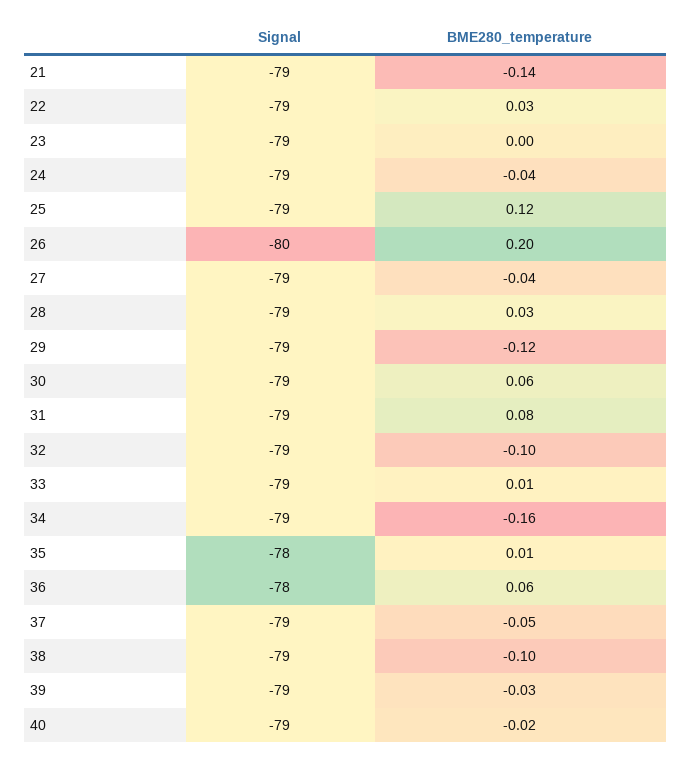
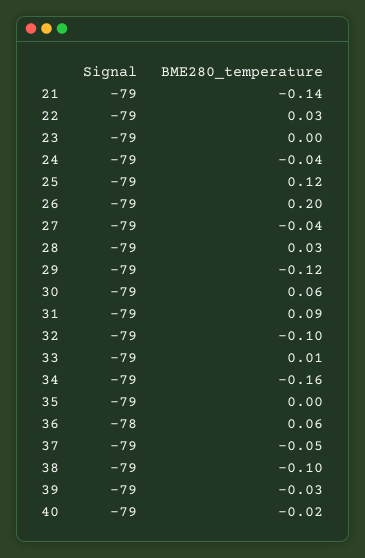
Signal, 26: -80 -> -79
BME280_temperature, 31: 0.08 -> 0.09
Signal, 35: -78 -> -79
BME280_temperature, 35: 0.01 -> 0

